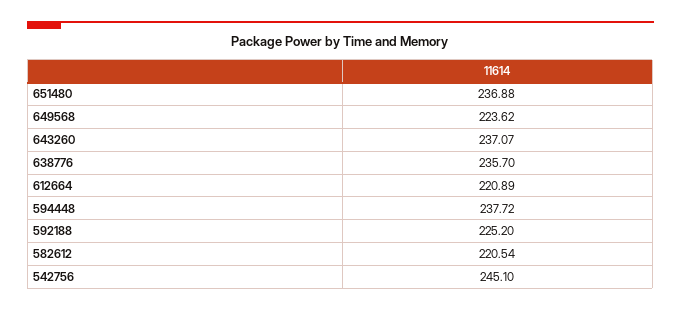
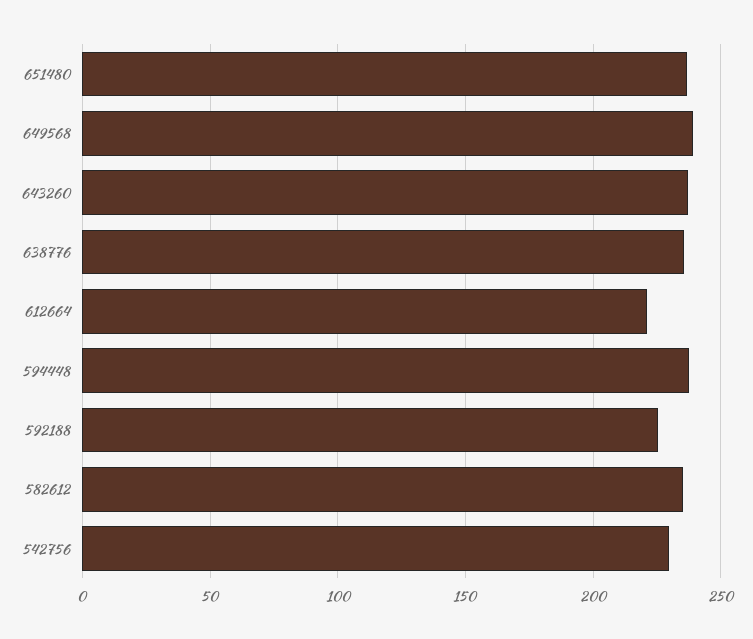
649568: 223.62 -> 240
582612: 220.54 -> 235
542756: 245.1 -> 230

